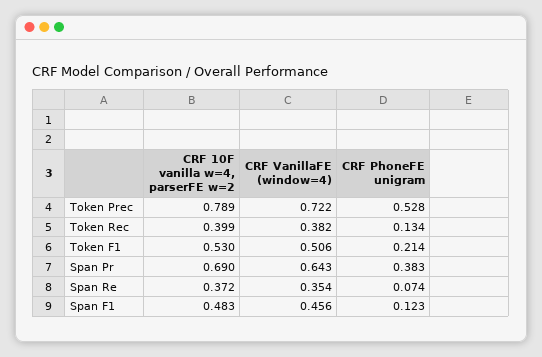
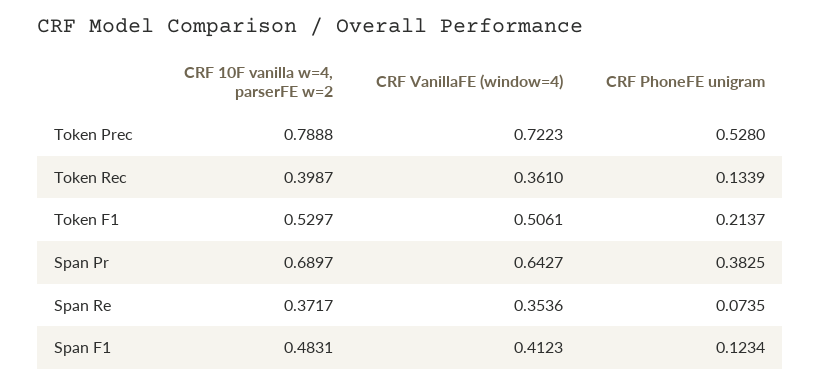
CRF VanillaFE (window=4), Token Rec: 0.382 -> 0.361
CRF VanillaFE (window=4), Span F1: 0.456 -> 0.4123

